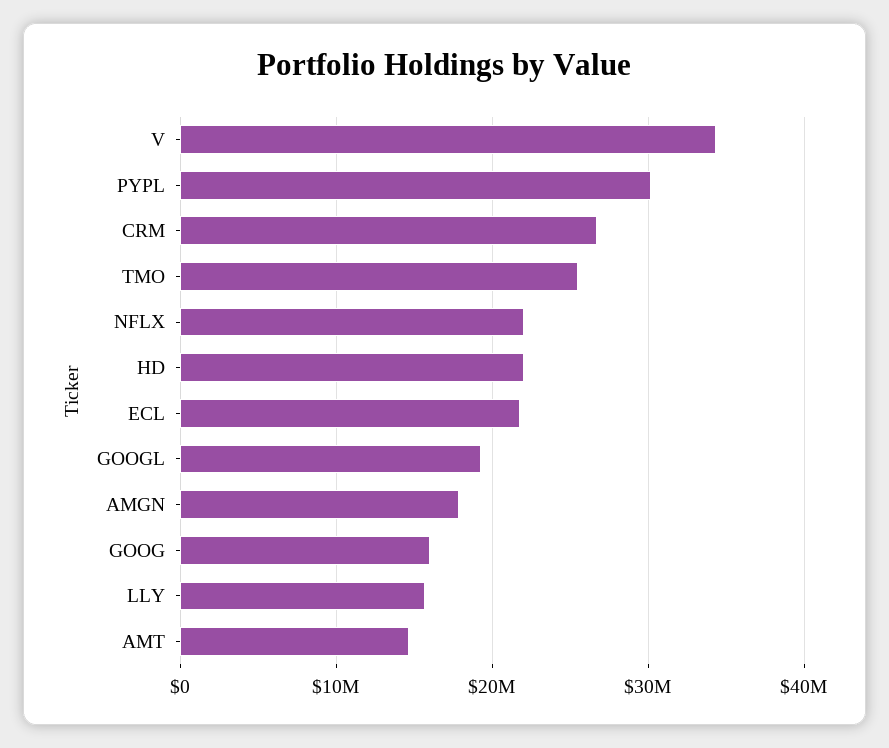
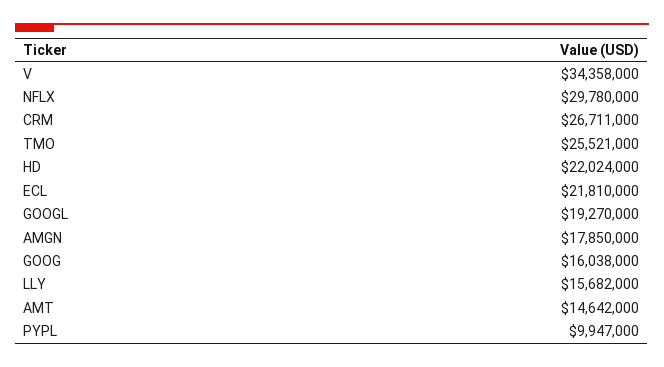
PYPL: 30000000 -> 9947000
NFLX: 22000000 -> 29780000

